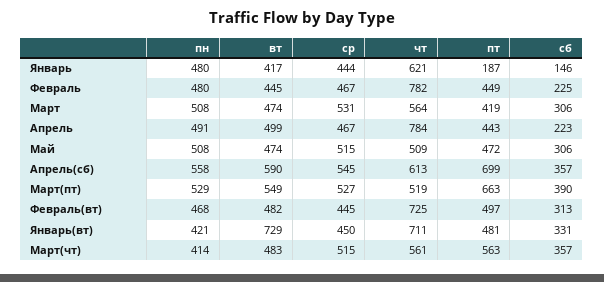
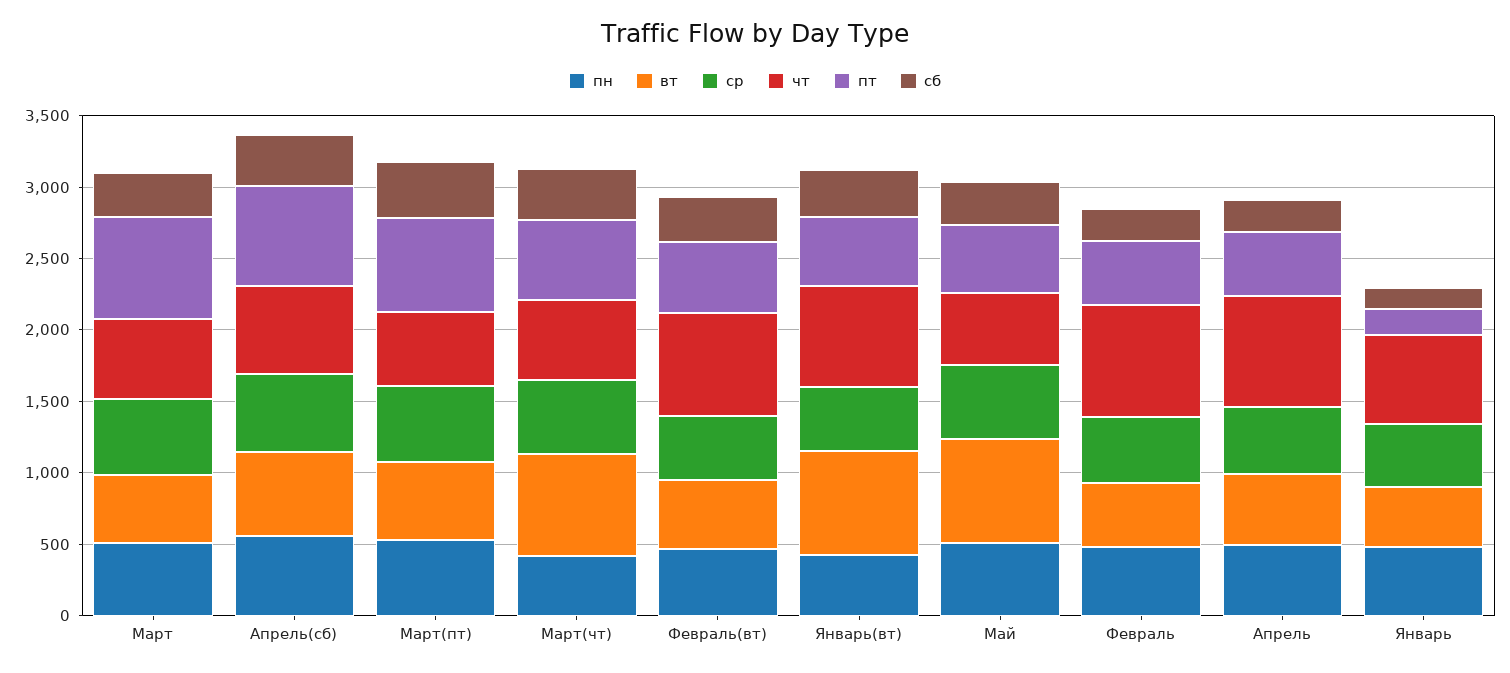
пт, Март: 419 -> 700
вт, Май: 474 -> 700
вт, Март(чт): 483 -> 700

